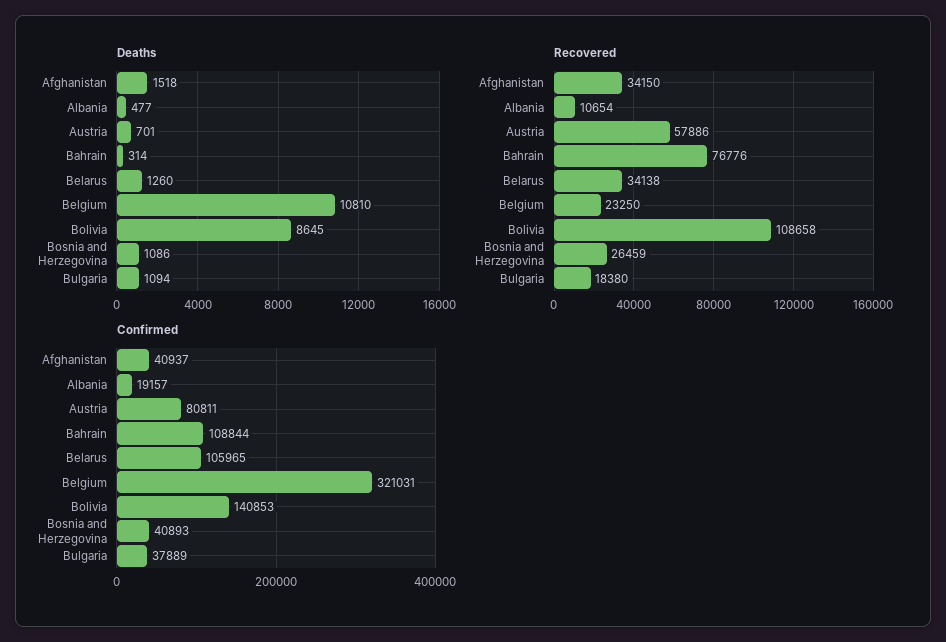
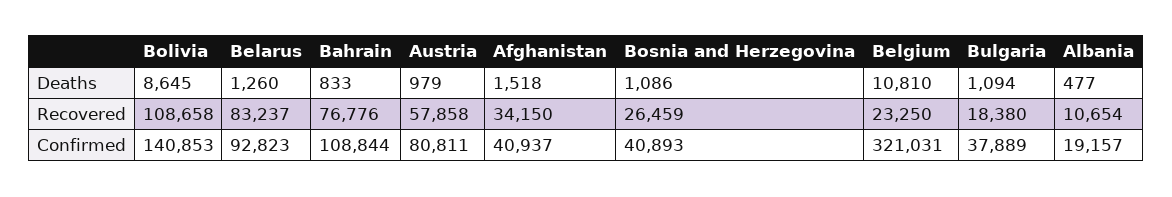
Deaths, Austria: 701 -> 979
Deaths, Bahrain: 314 -> 833
Recovered, Austria: 57886 -> 57858
Recovered, Belarus: 34138 -> 83237
Confirmed, Belarus: 105965 -> 92823

